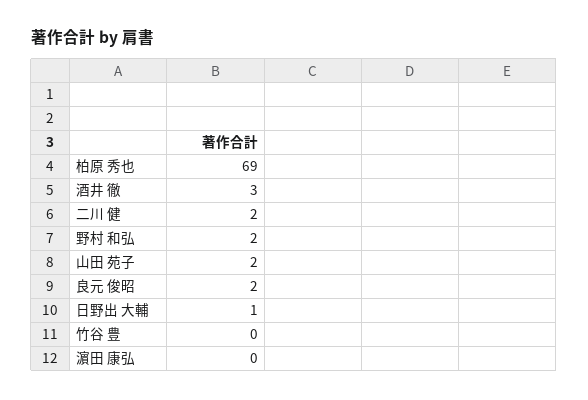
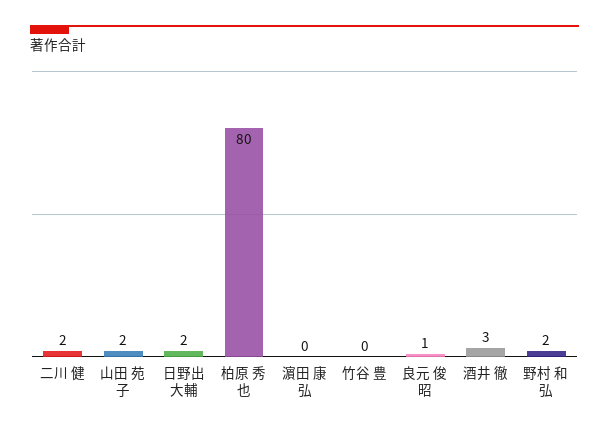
柏原 秀也: 69 -> 80
良元 俊昭: 2 -> 1
日野出 大輔: 1 -> 2

